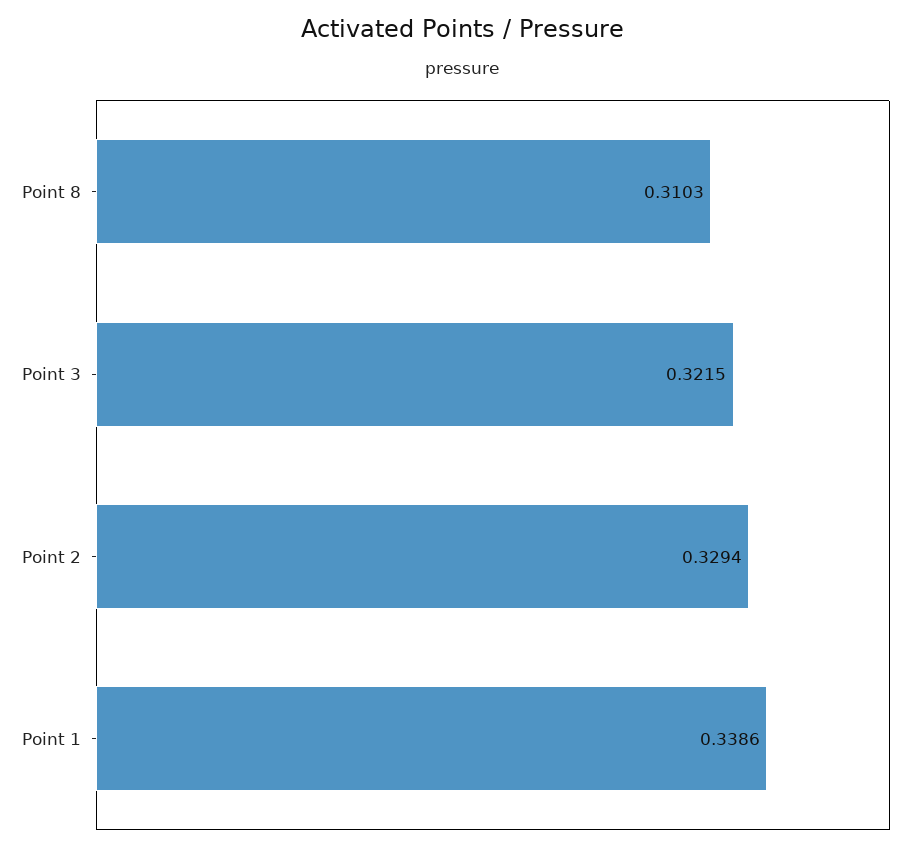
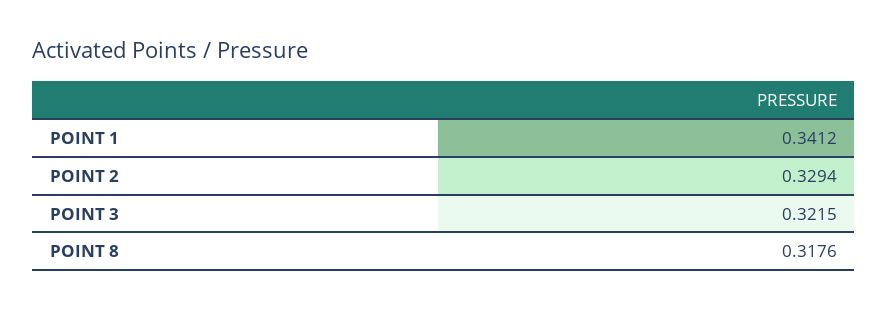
Point 8: 0.3103 -> 0.3176
Point 1: 0.3386 -> 0.3412

